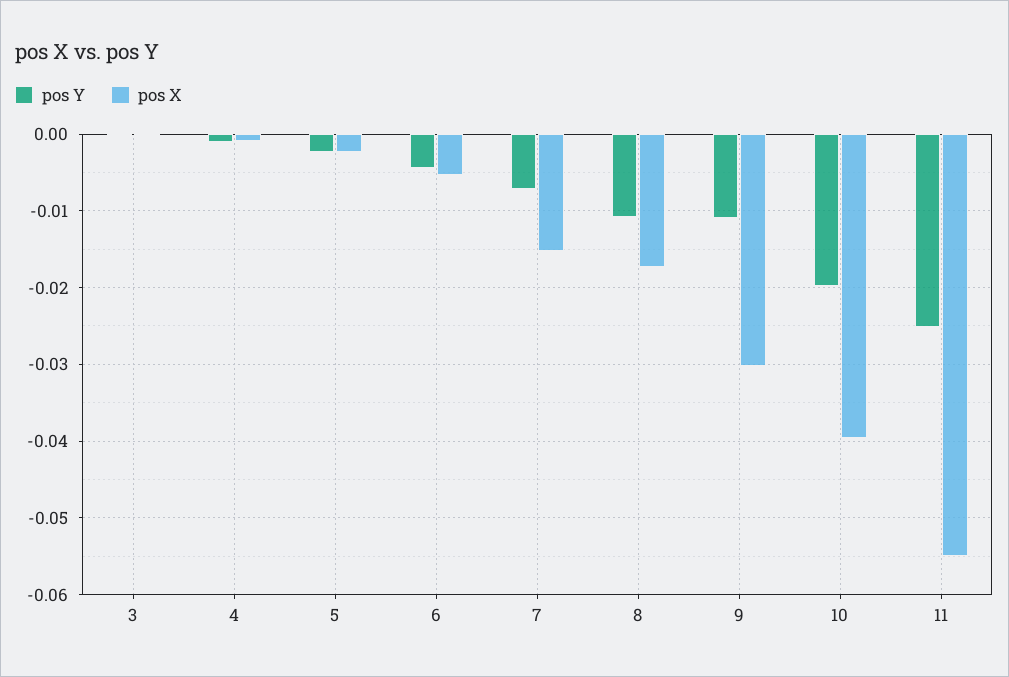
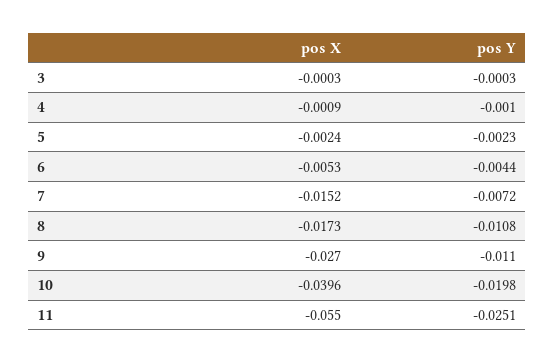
pos X, 9: -0.03 -> -0.027

